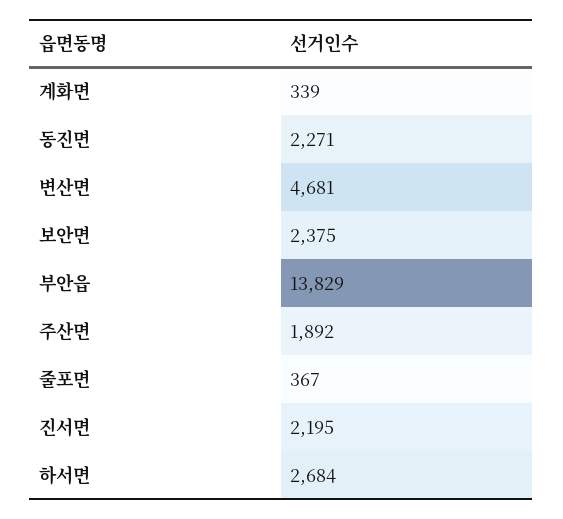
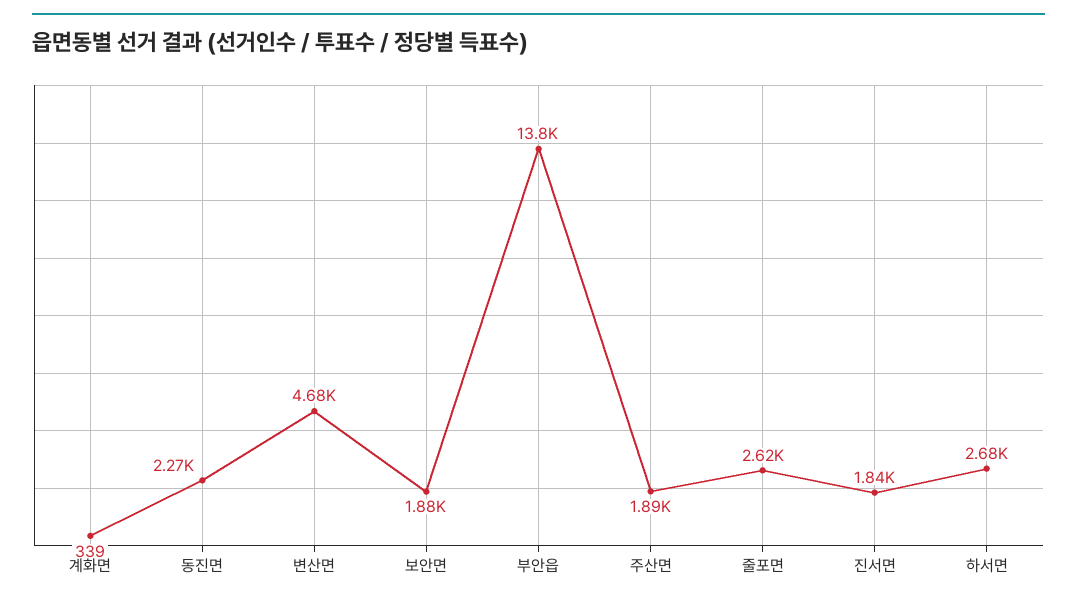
보안면: 2375 -> 1880
줄포면: 367 -> 2620
진서면: 2195 -> 1840

